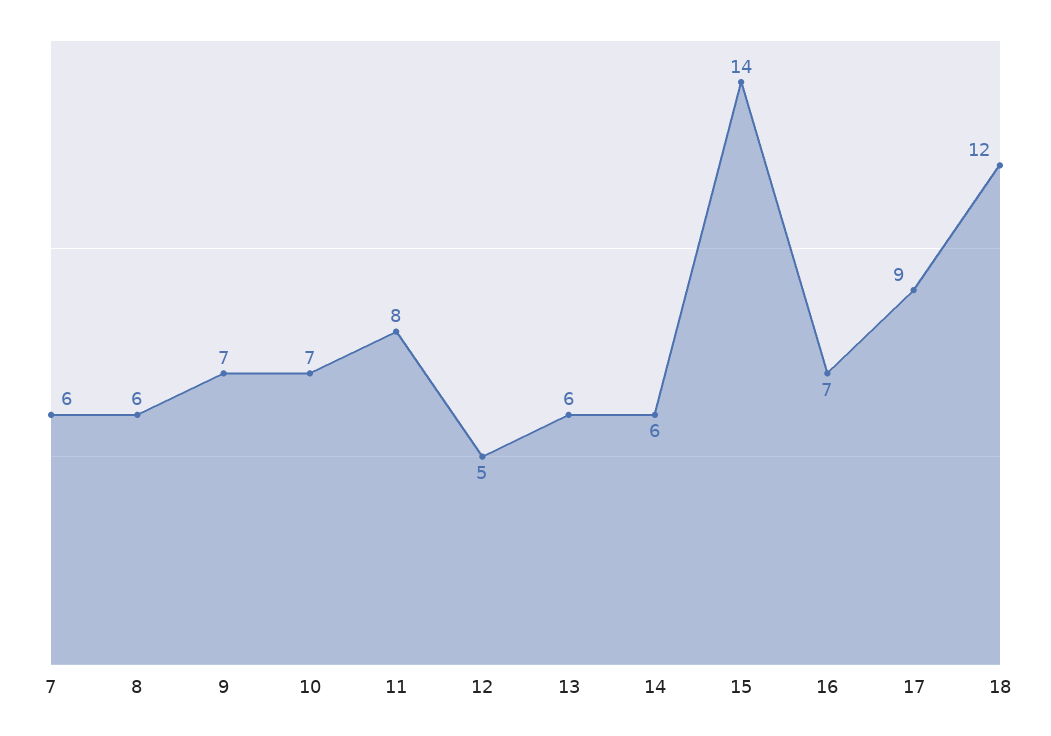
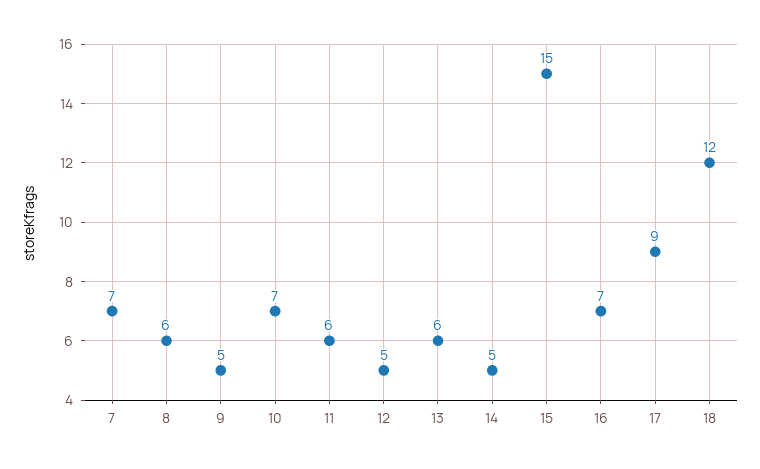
7: 6 -> 7
9: 7 -> 5
11: 8 -> 6
14: 6 -> 5
15: 14 -> 15

